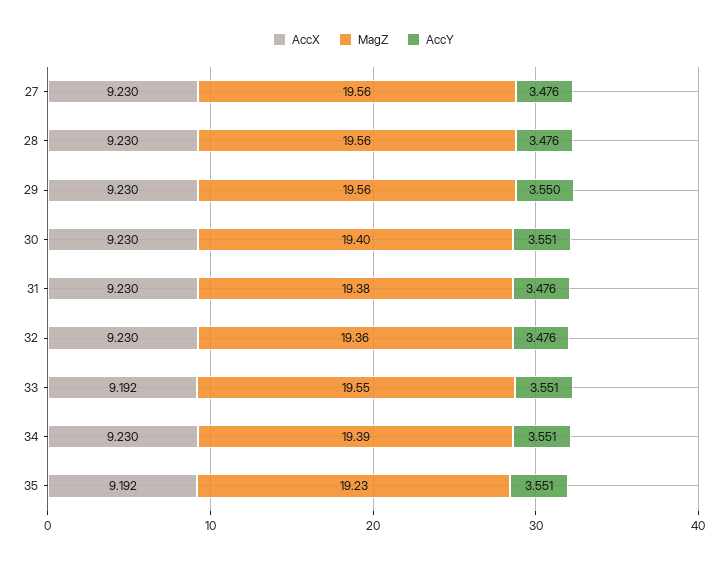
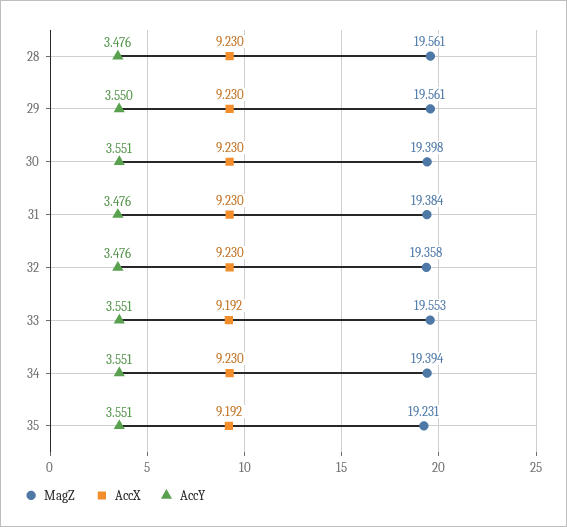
AccX, 27: 9.23 -> none
MagZ, 27: 19.56 -> none
AccY, 27: 3.476 -> none

